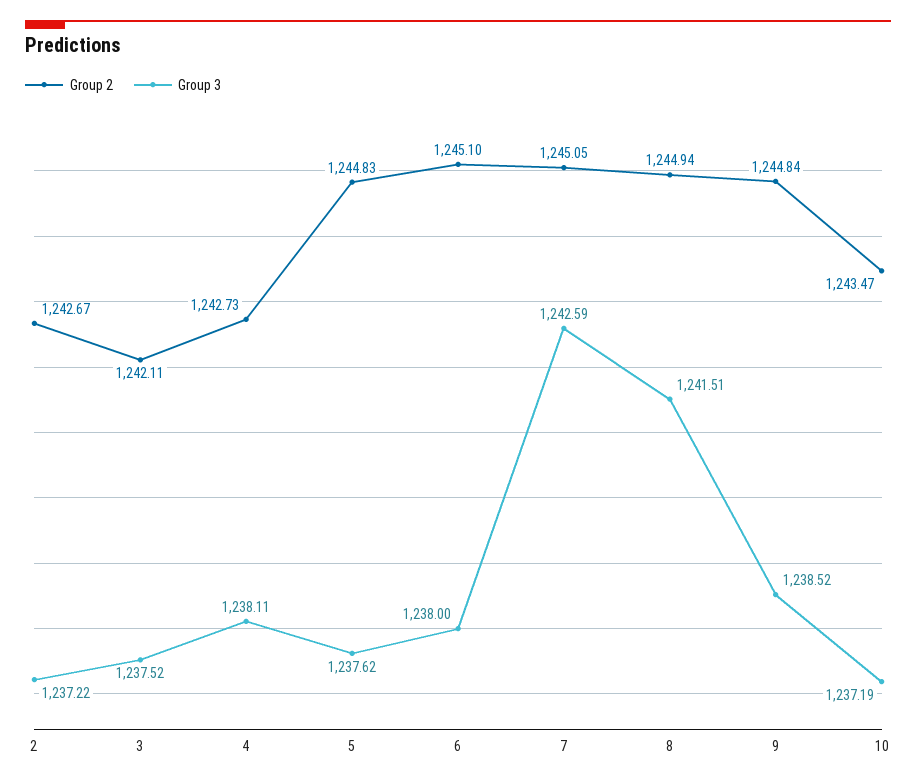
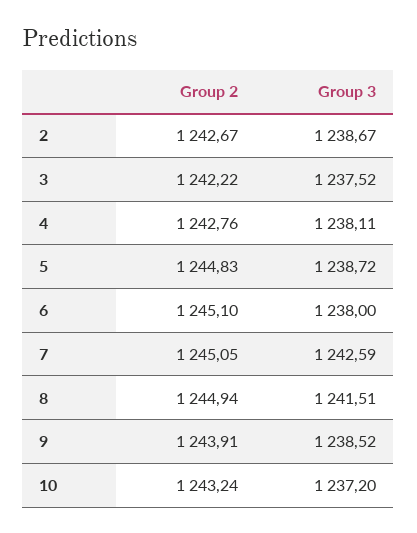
Group 3, 2: 1237.22 -> 1238.67
Group 2, 3: 1242.11 -> 1242.22
Group 2, 4: 1242.73 -> 1242.76
Group 3, 5: 1237.62 -> 1238.72
Group 2, 9: 1244.84 -> 1243.91
Group 2, 10: 1243.47 -> 1243.24
Group 3, 10: 1237.19 -> 1237.2

